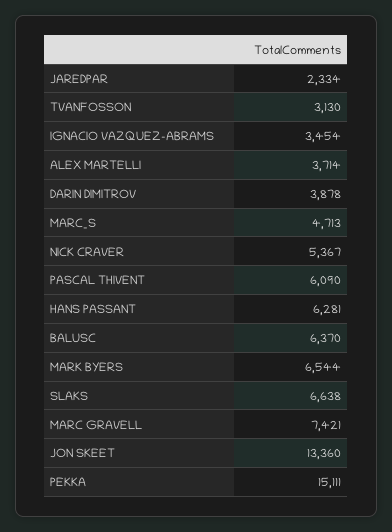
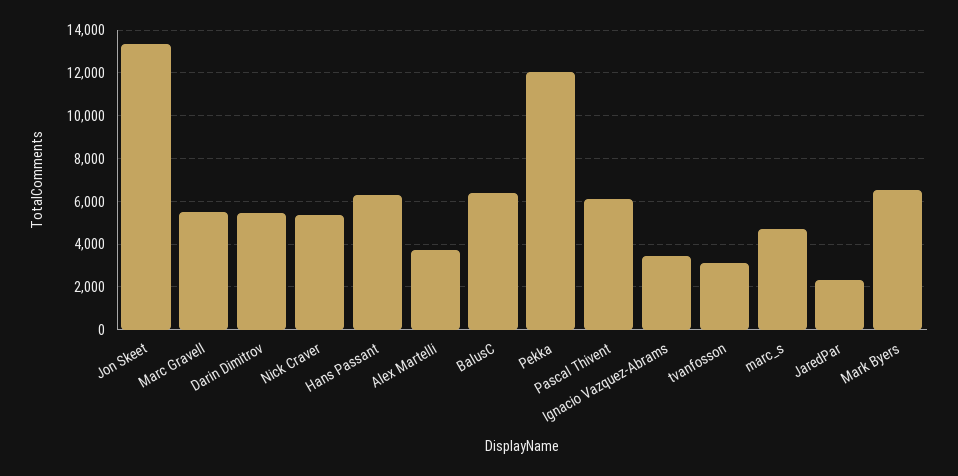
DARIN DIMITROV: 3878 -> 5500
SLAKS: 6638 -> none
MARC GRAVELL: 7421 -> 5500
PEKKA: 15111 -> 12000

